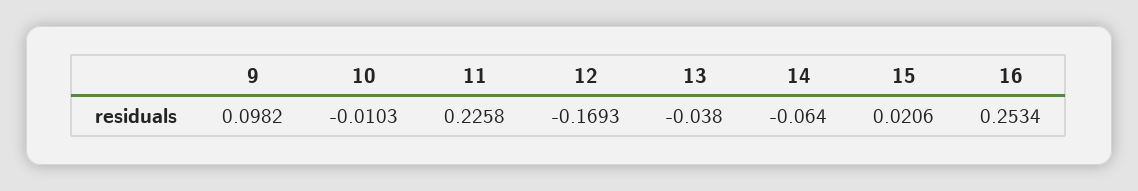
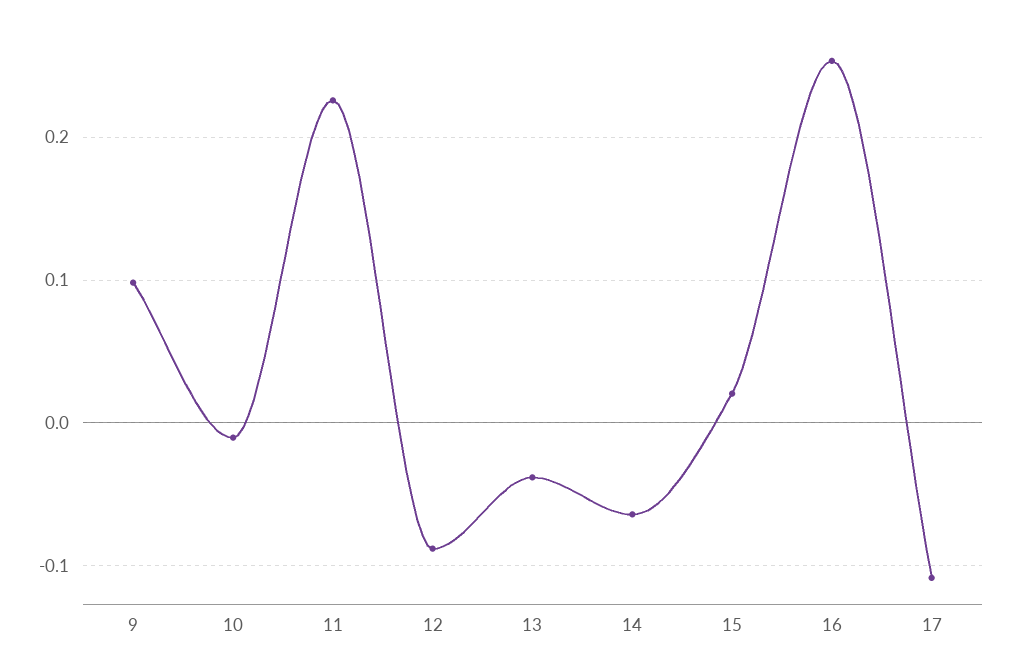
12: -0.1693 -> -0.09
17: none -> -0.11

